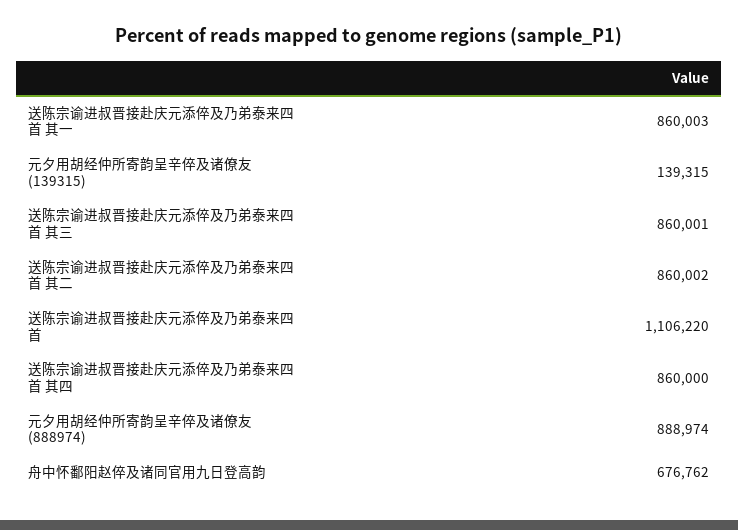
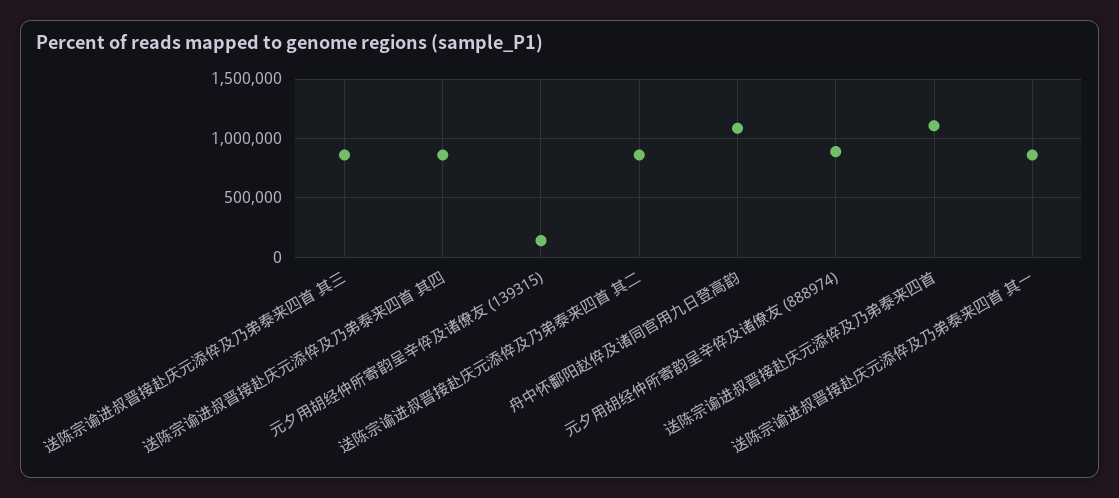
舟中怀鄱阳赵倅及诸同官用九日登高韵: 676762 -> 1100000

